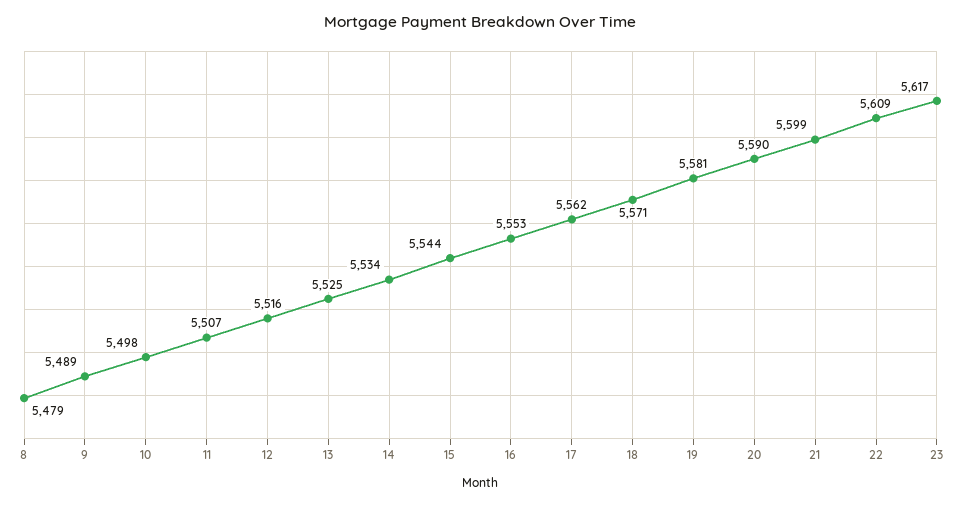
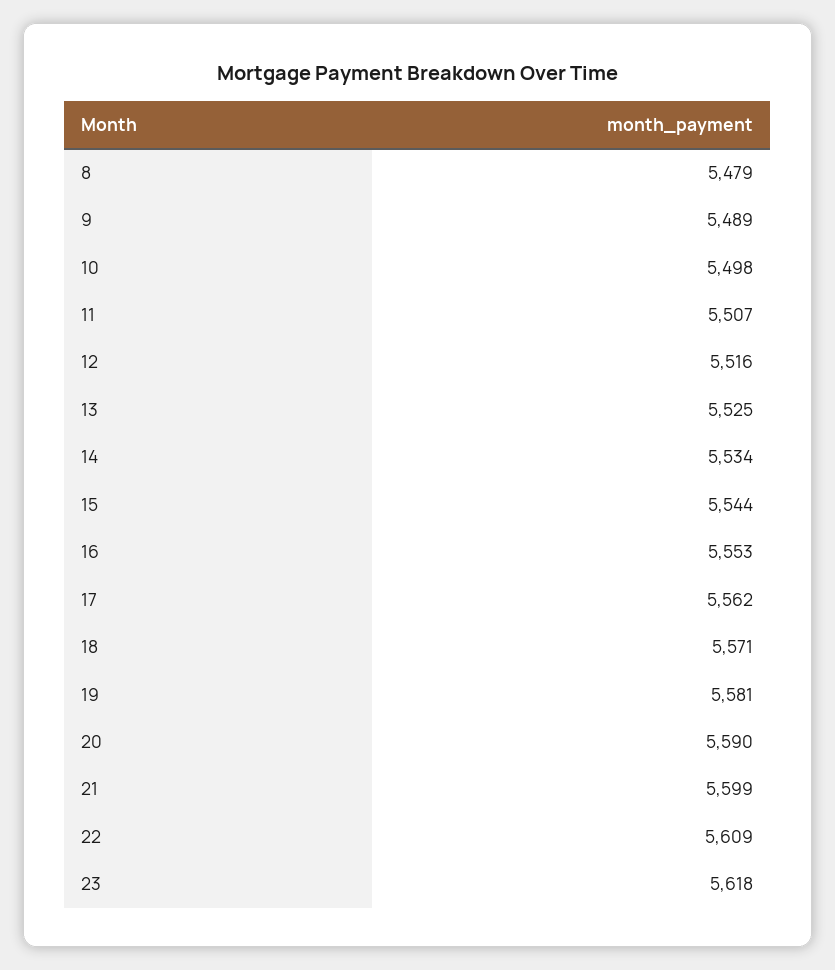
23: 5617 -> 5618

